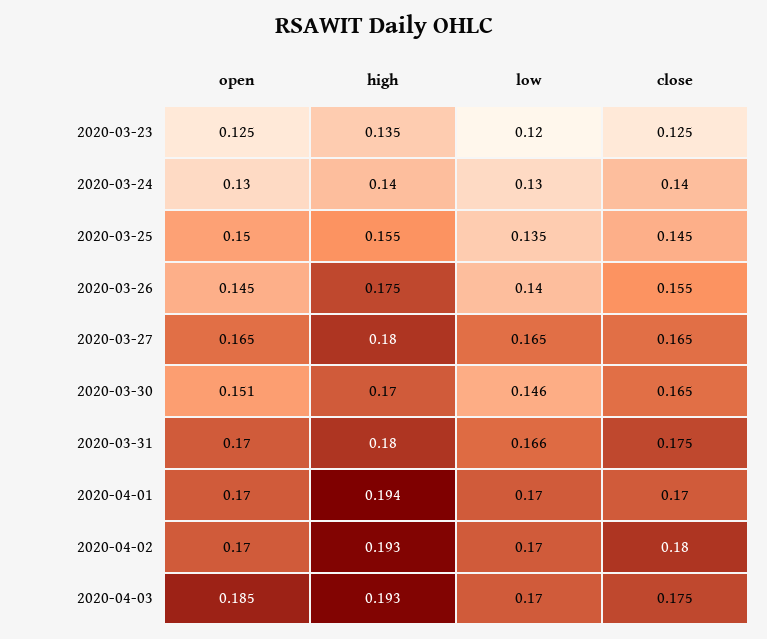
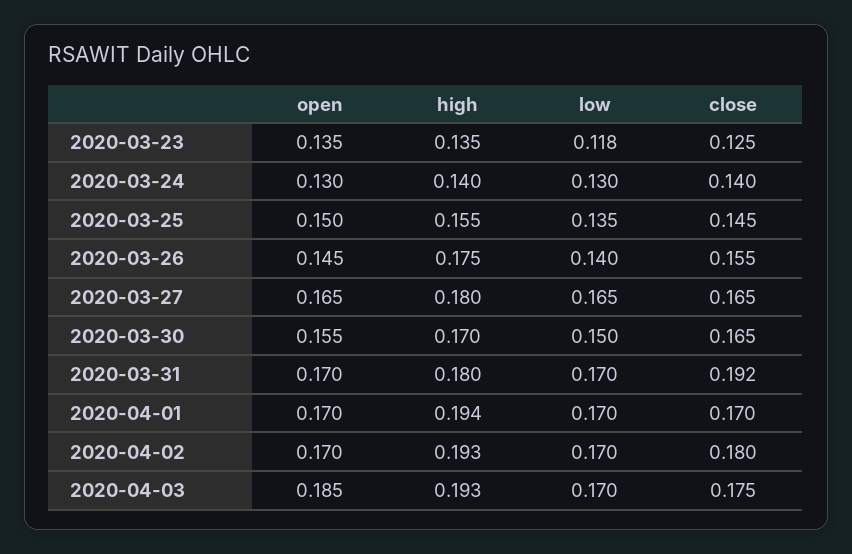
open, 2020-03-23: 0.125 -> 0.135
low, 2020-03-23: 0.12 -> 0.118
open, 2020-03-30: 0.151 -> 0.155
low, 2020-03-30: 0.146 -> 0.15
low, 2020-03-31: 0.166 -> 0.17
close, 2020-03-31: 0.175 -> 0.192

